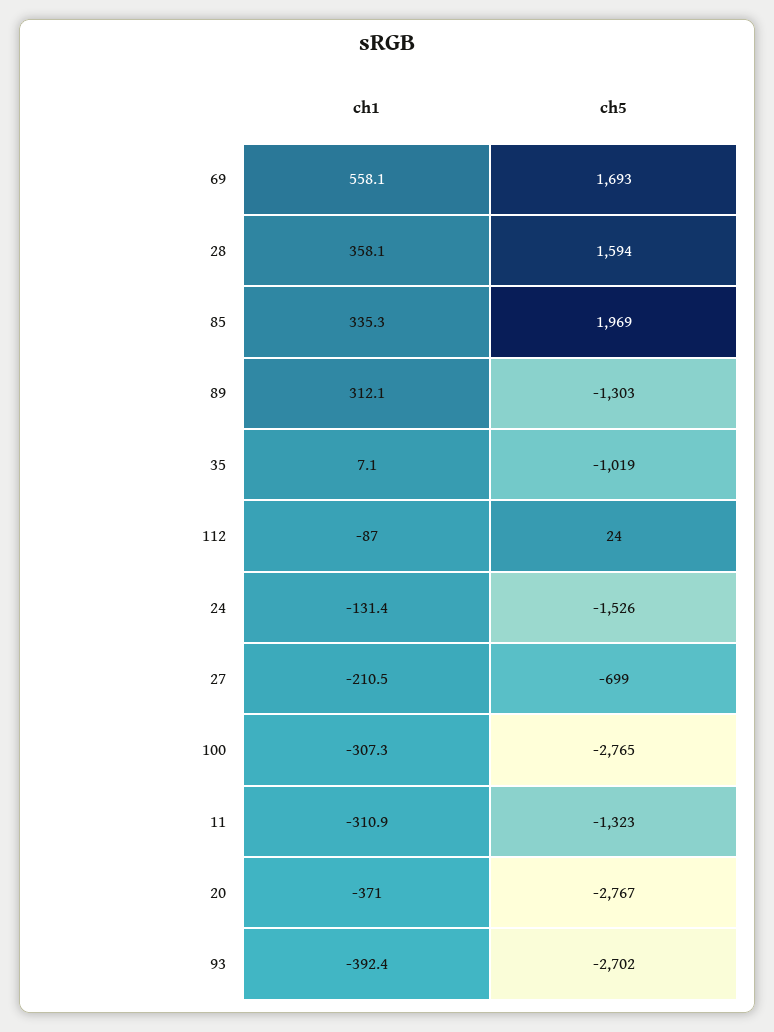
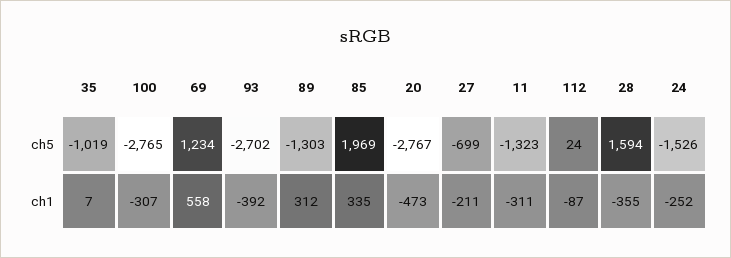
ch5, 69: 1693 -> 1234
ch1, 28: 358.1 -> -355
ch1, 24: -131.4 -> -252
ch1, 20: -371 -> -473

